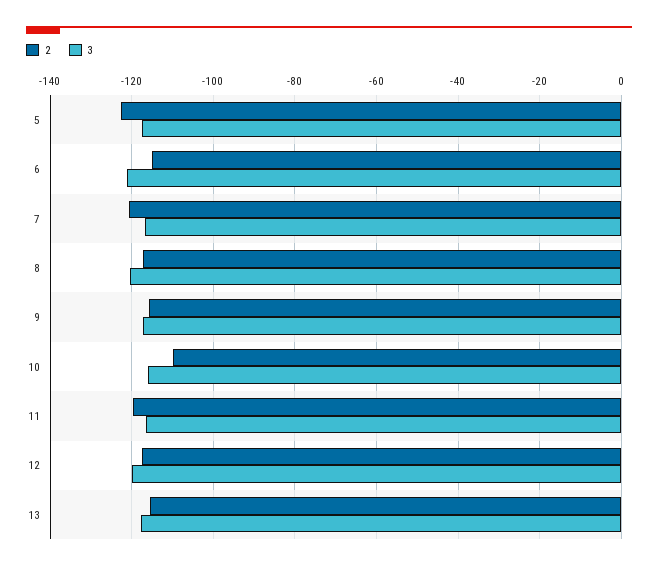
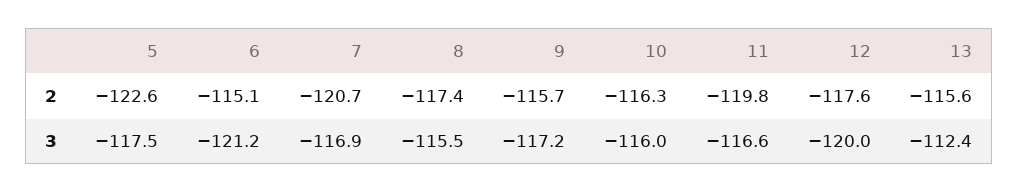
3, 8: -120 -> -115.5
2, 10: -110 -> -116.3
3, 13: -118 -> -112.4

